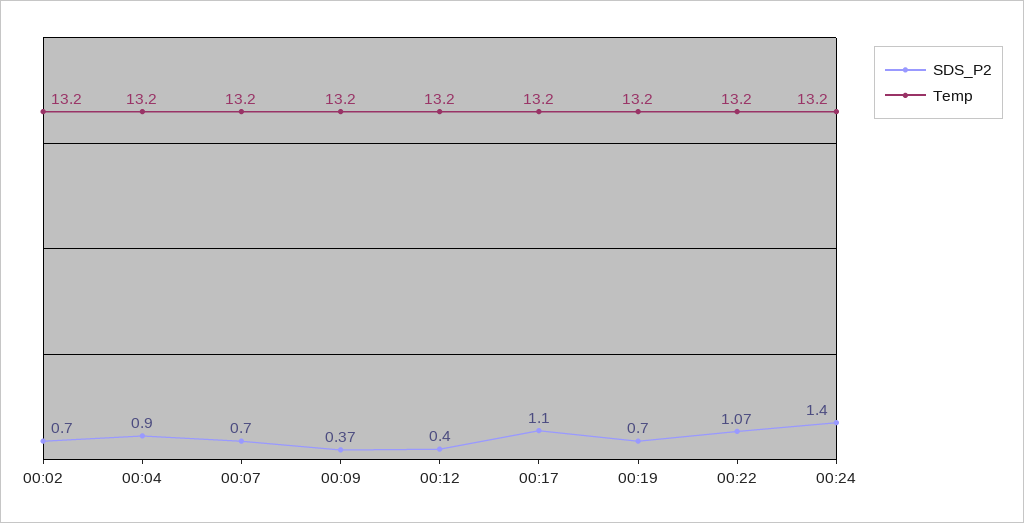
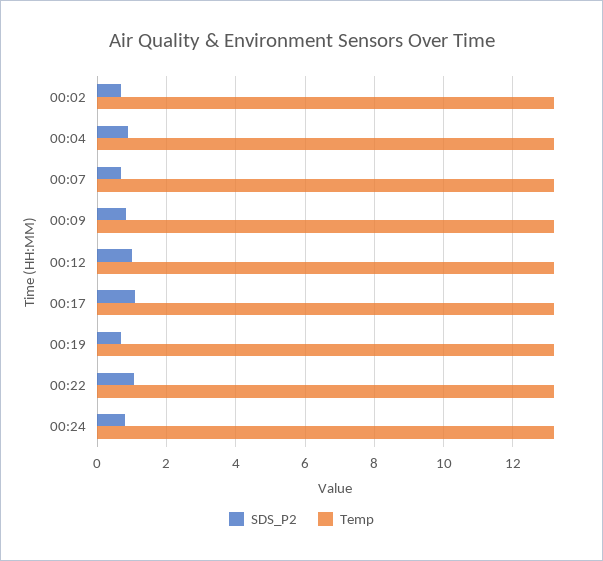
SDS_P2, 00:09: 0.37 -> 0.8
SDS_P2, 00:12: 0.4 -> 1
SDS_P2, 00:24: 1.4 -> 0.8

